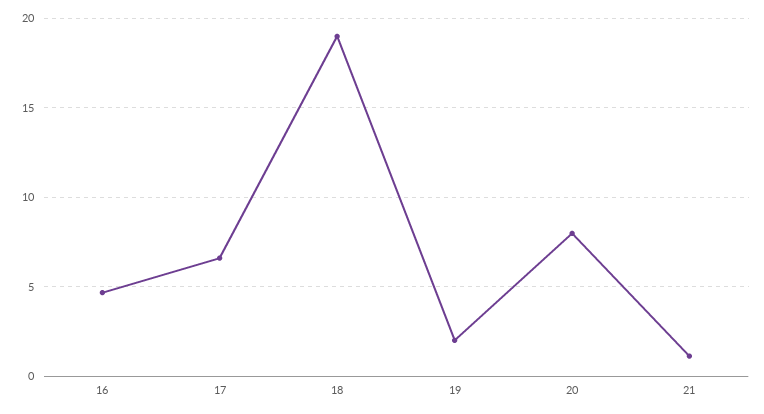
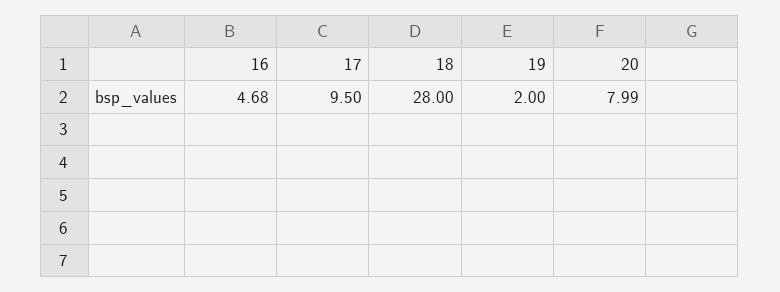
17: 6.5 -> 9.5
18: 19 -> 28
21: 1 -> none

